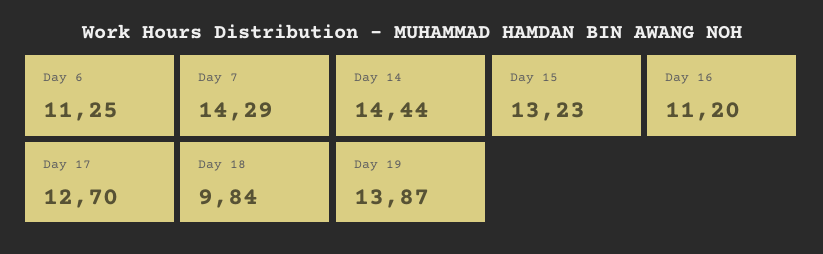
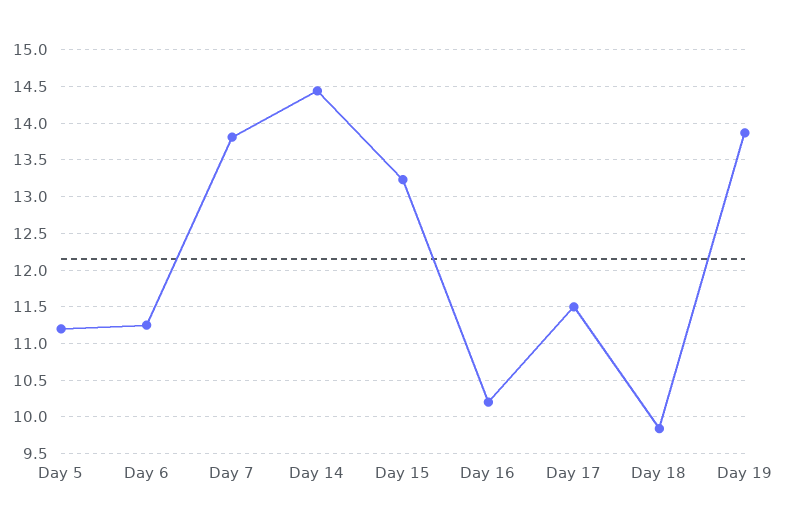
Day 7: 14.29 -> 13.8
Day 16: 11.2 -> 10.2
Day 17: 12.7 -> 11.5
Day 5: none -> 11.2

